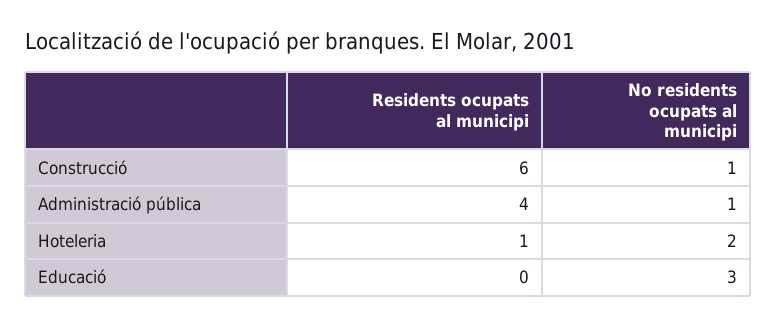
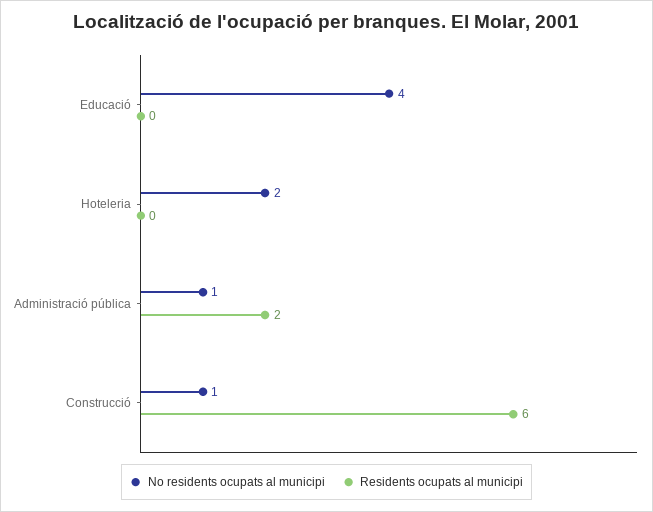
Residents ocupats al municipi, Administració pública: 4 -> 2
Residents ocupats al municipi, Hoteleria: 1 -> 0
No residents ocupats al municipi, Educació: 3 -> 4

